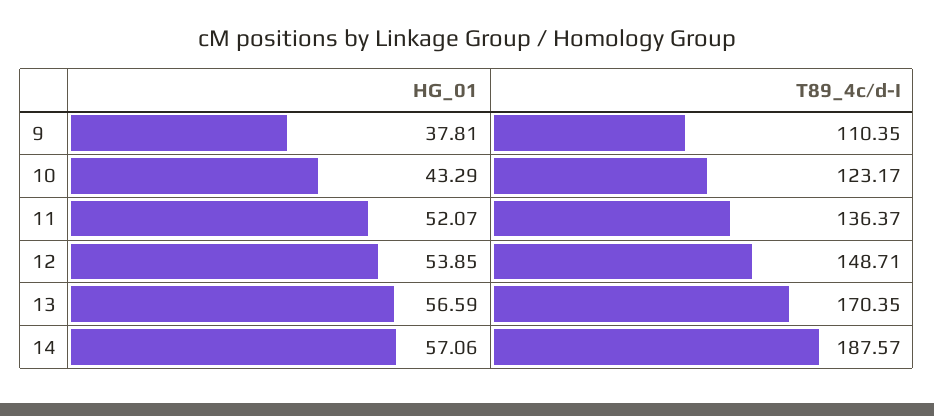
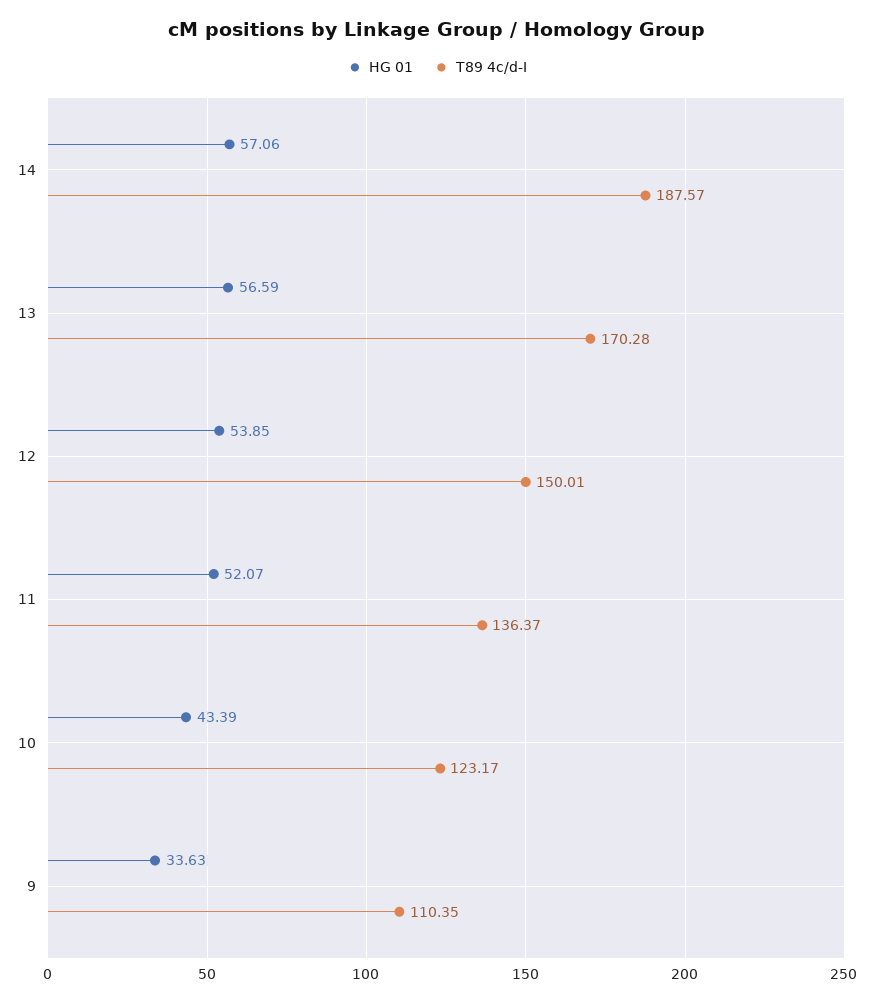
HG_01, 9: 37.81 -> 33.63
HG_01, 10: 43.29 -> 43.39
T89_4c/d-I, 12: 148.71 -> 150.01
T89_4c/d-I, 13: 170.35 -> 170.28

